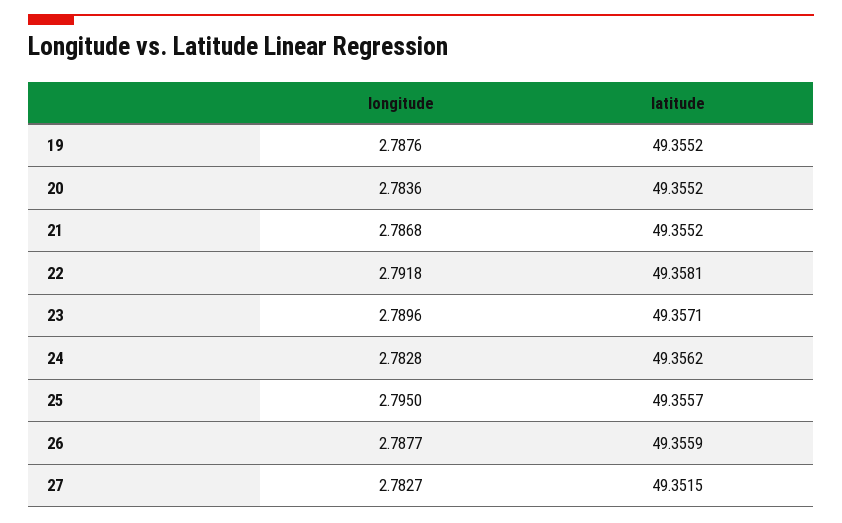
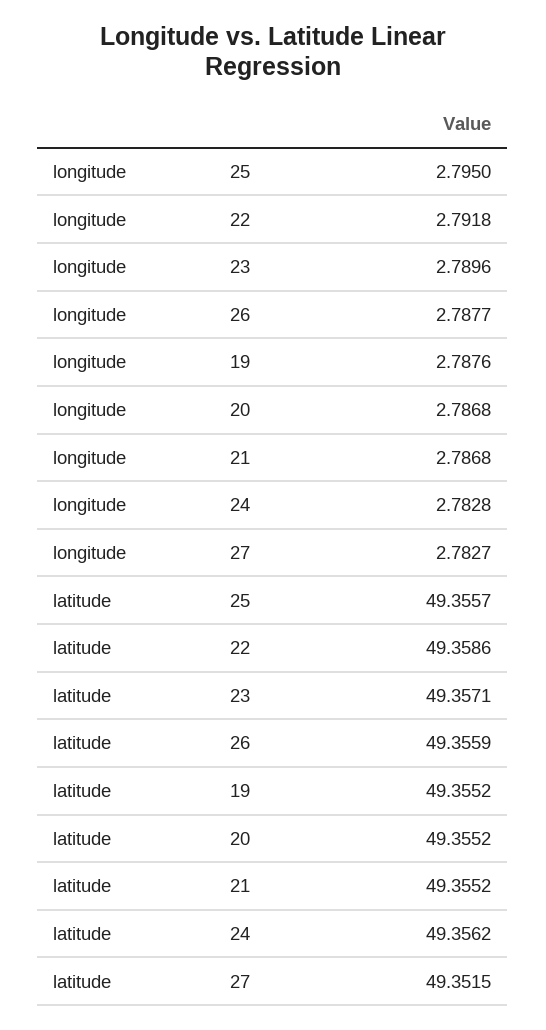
longitude, 20: 2.7836 -> 2.7868
latitude, 22: 49.3581 -> 49.3586

